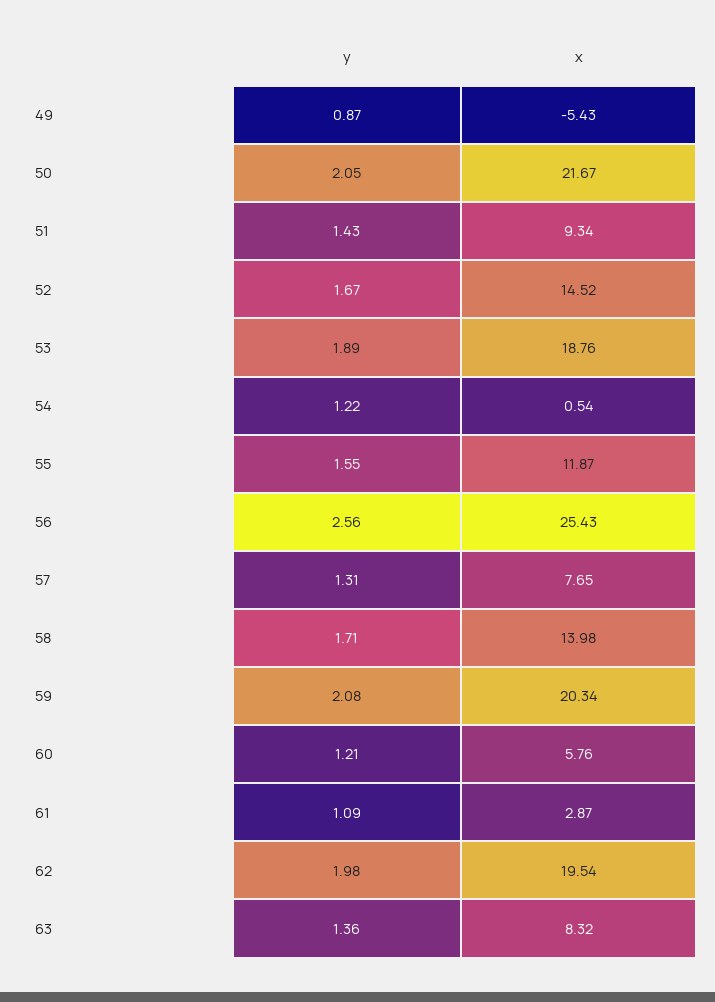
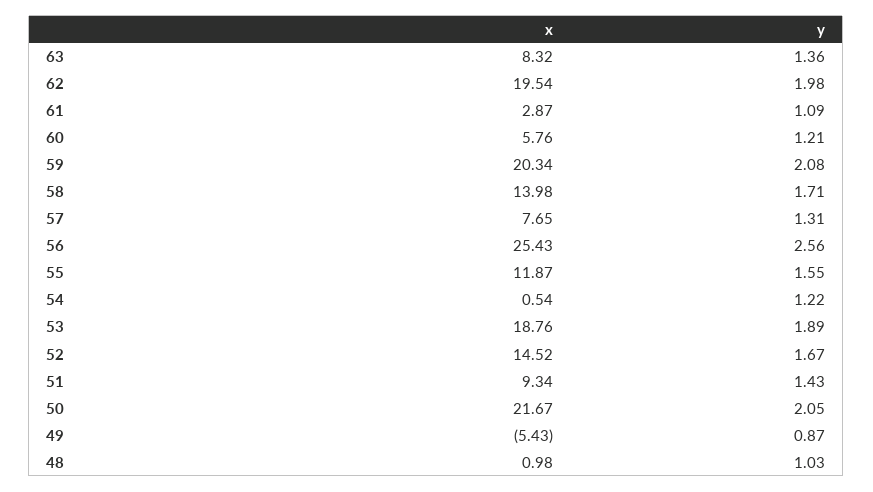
x, 48: none -> 0.98
y, 48: none -> 1.03

